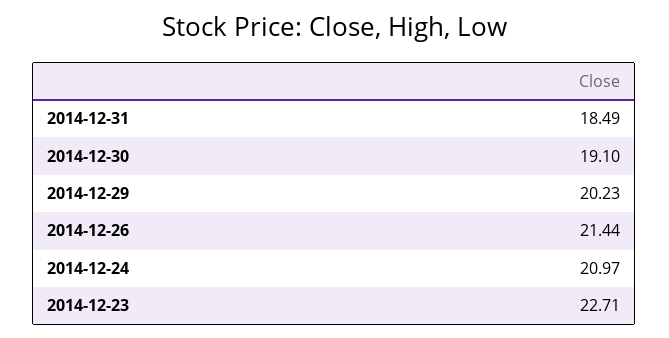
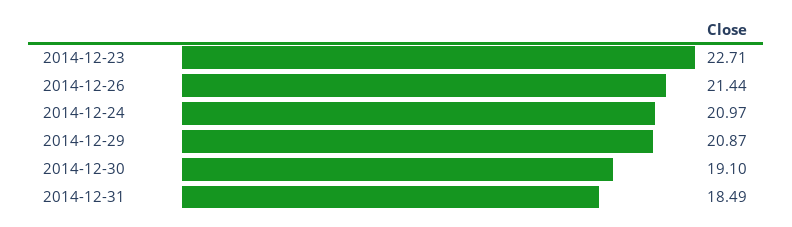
2014-12-29: 20.23 -> 20.87

